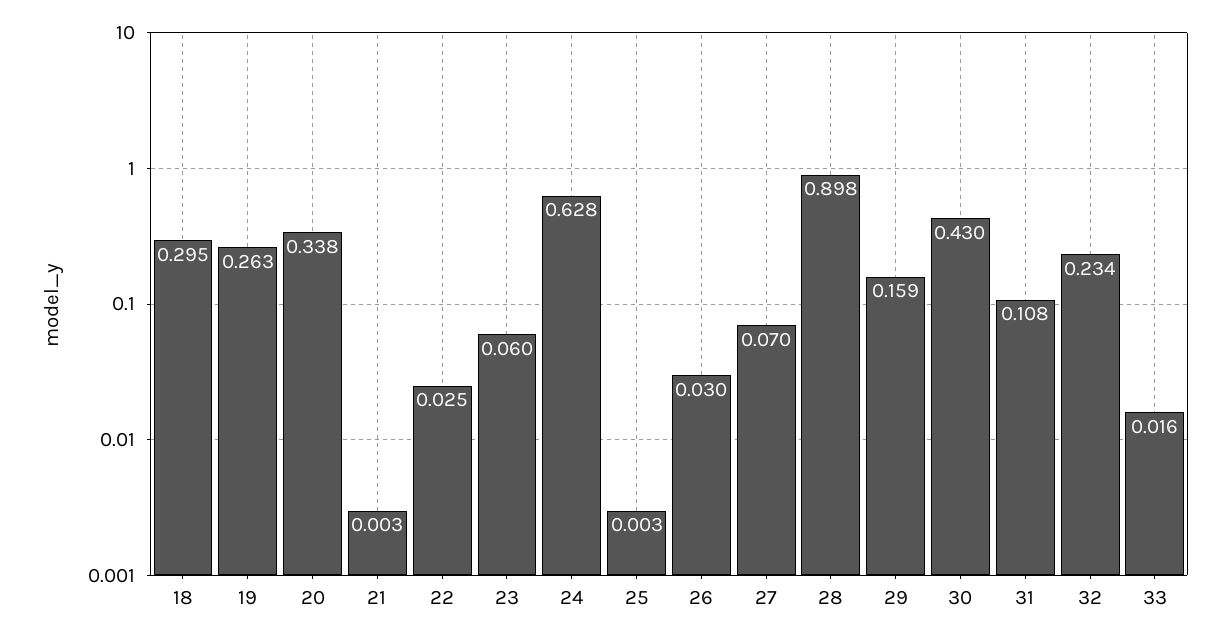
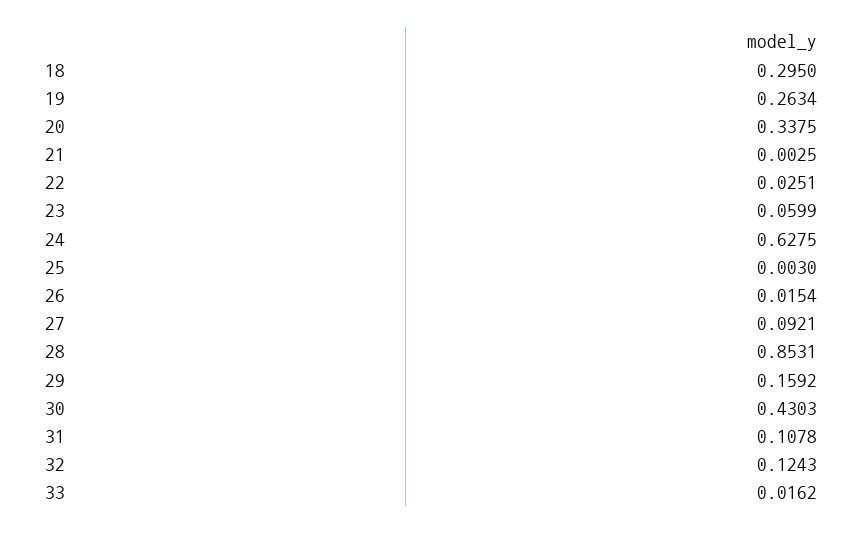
26: 0.03 -> 0.0154
27: 0.07 -> 0.0921
28: 0.898 -> 0.8531
32: 0.234 -> 0.1243

